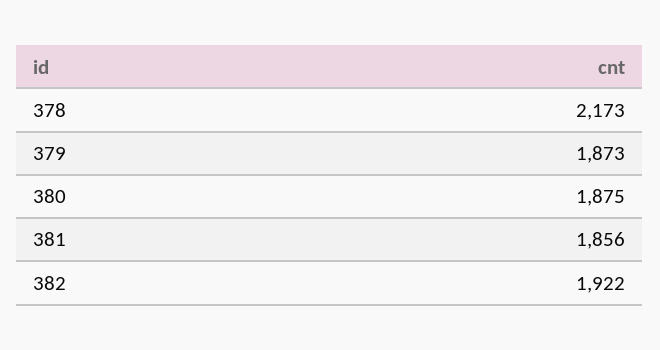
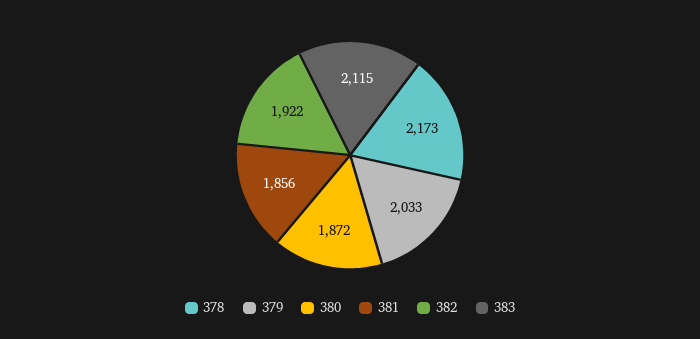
379: 1873 -> 2033
380: 1875 -> 1872
383: none -> 2115

